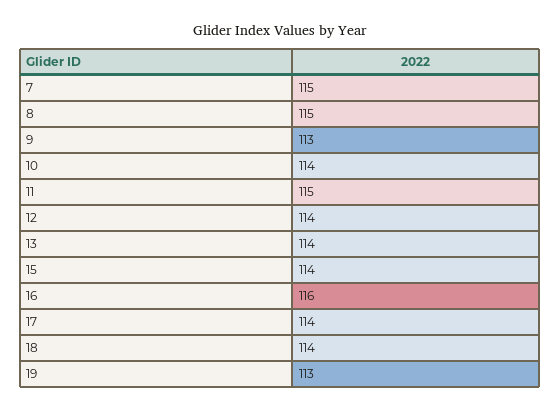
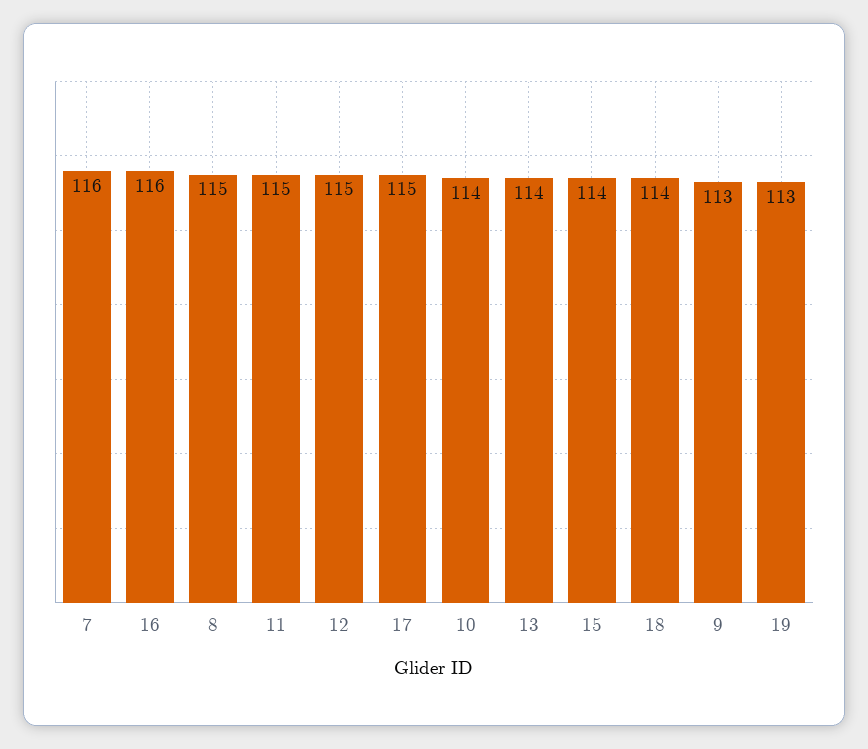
7: 115 -> 116
12: 114 -> 115
17: 114 -> 115

